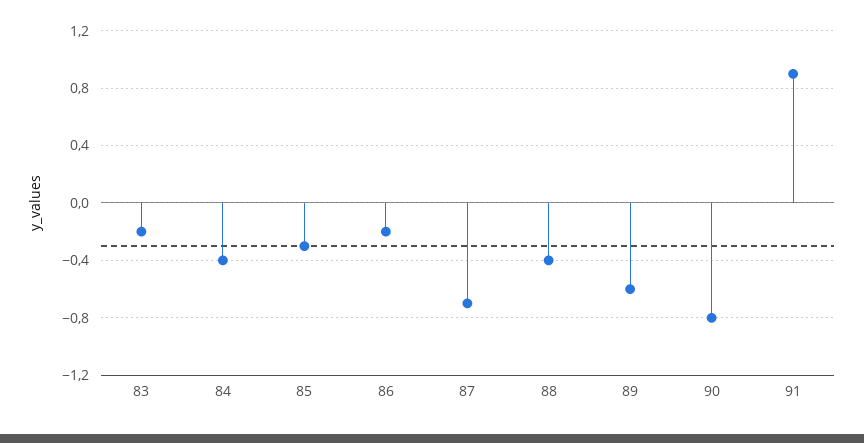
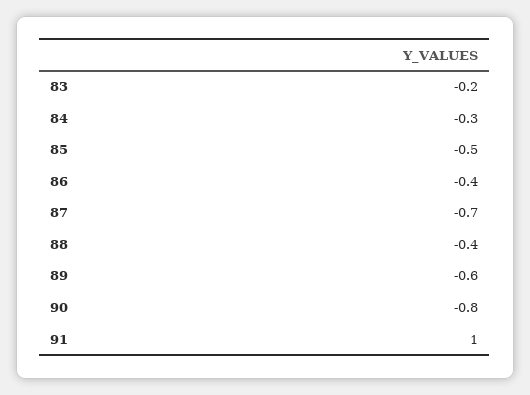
84: -0.4 -> -0.3
85: -0.3 -> -0.5
86: -0.2 -> -0.4
91: 0.9 -> 1

